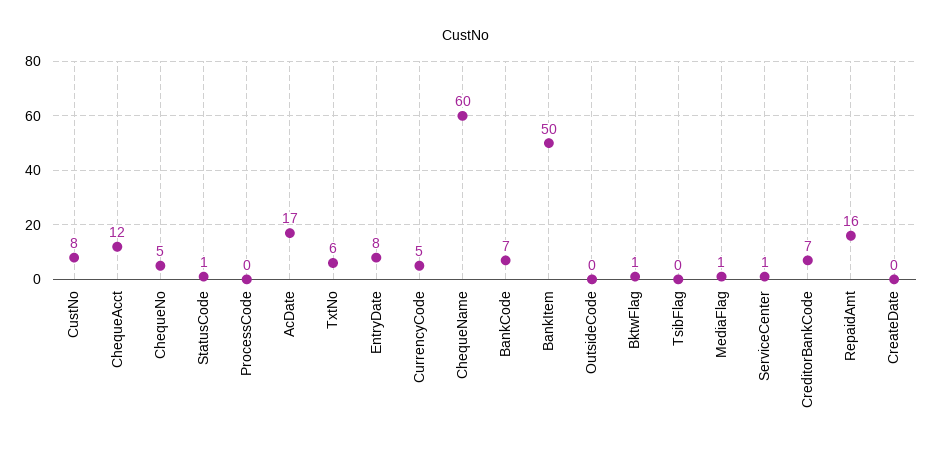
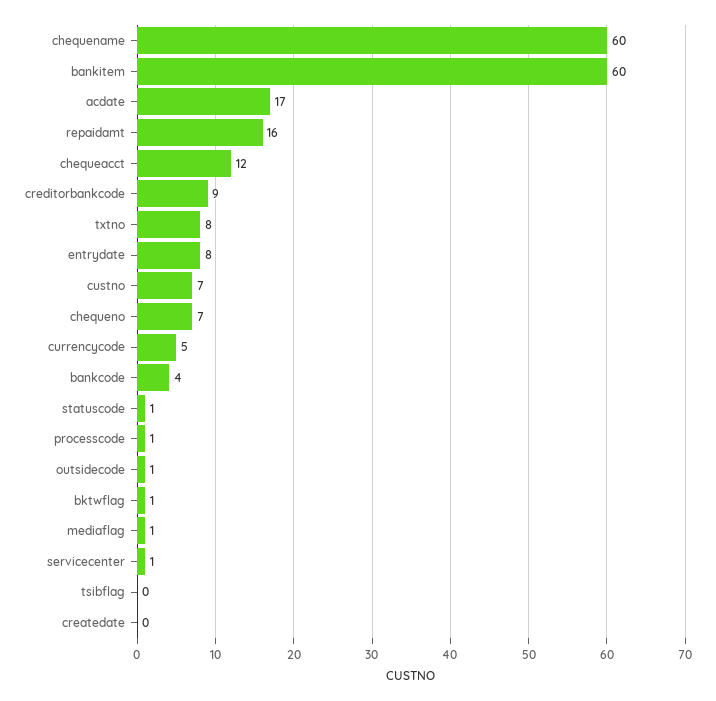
CustNo: 8 -> 7
ChequeNo: 5 -> 7
ProcessCode: 0 -> 1
TxtNo: 6 -> 8
BankCode: 7 -> 4
BankItem: 50 -> 60
OutsideCode: 0 -> 1
CreditorBankCode: 7 -> 9

